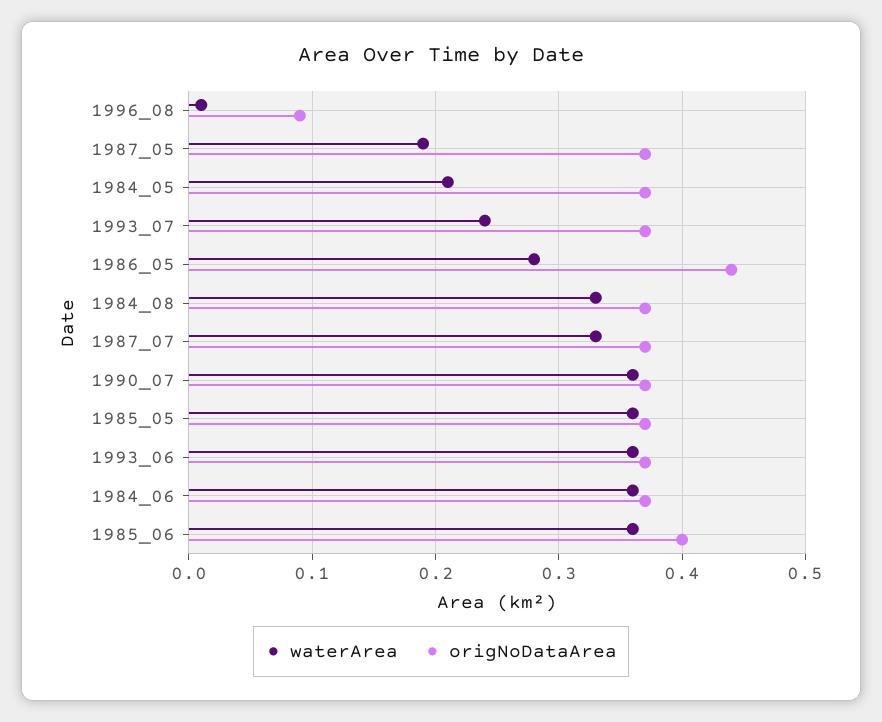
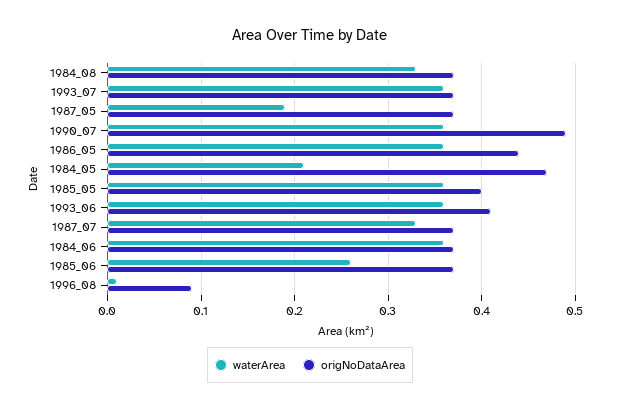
origNoDataArea, 1984_05: 0.37 -> 0.47
waterArea, 1993_07: 0.24 -> 0.36
waterArea, 1986_05: 0.28 -> 0.36
origNoDataArea, 1990_07: 0.37 -> 0.49
origNoDataArea, 1985_05: 0.37 -> 0.4
origNoDataArea, 1993_06: 0.37 -> 0.41
waterArea, 1985_06: 0.36 -> 0.26
origNoDataArea, 1985_06: 0.4 -> 0.37

